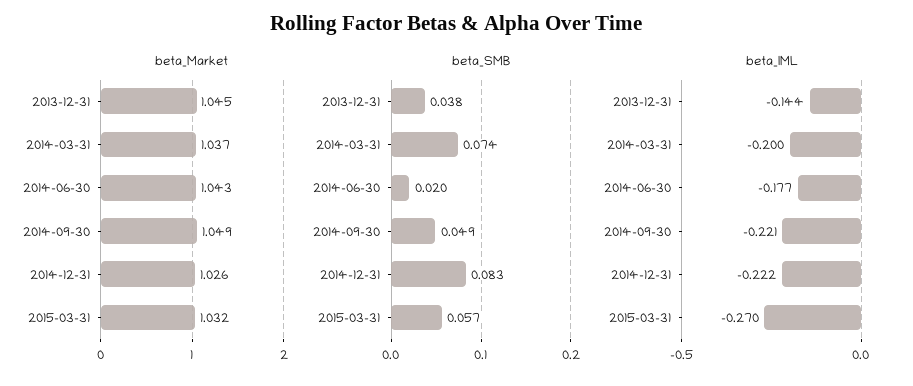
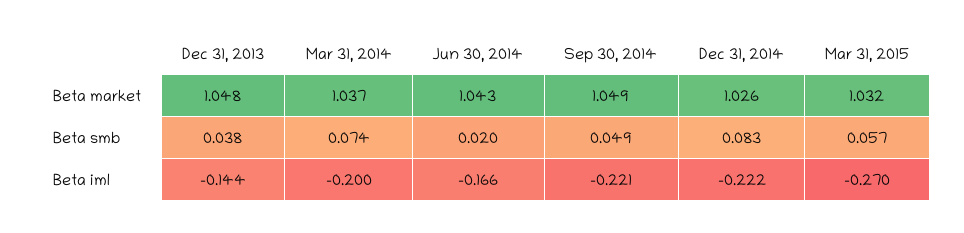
beta_Market, 2013-12-31: 1.045 -> 1.048
beta_IML, 2014-06-30: -0.177 -> -0.166

